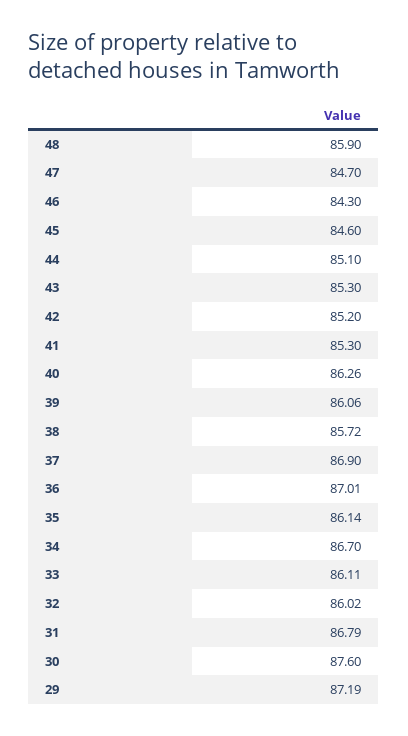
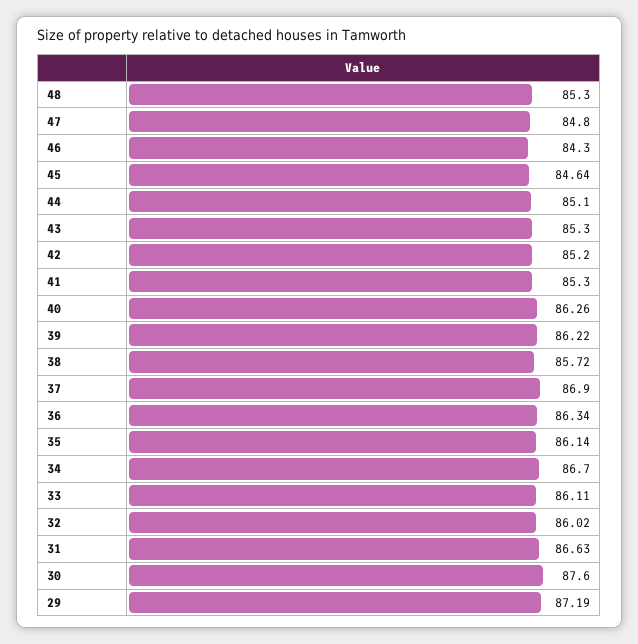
48: 85.9 -> 85.3
47: 84.7 -> 84.8
45: 84.6 -> 84.64
39: 86.06 -> 86.22
36: 87.01 -> 86.34
31: 86.79 -> 86.63

